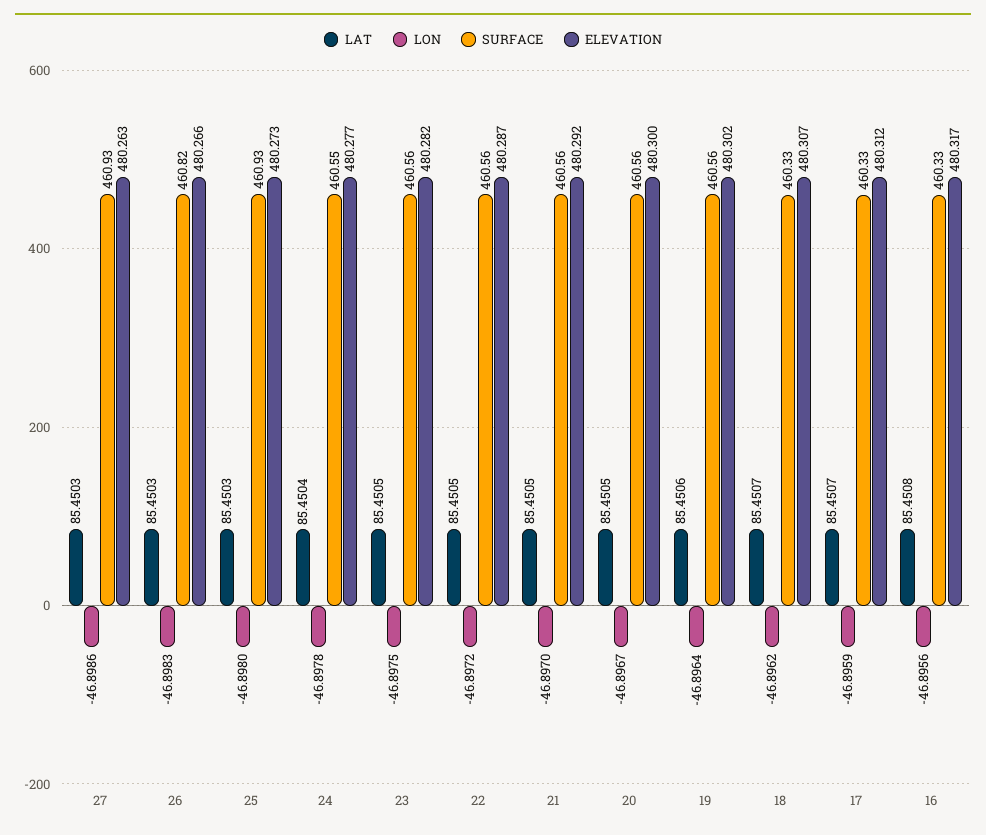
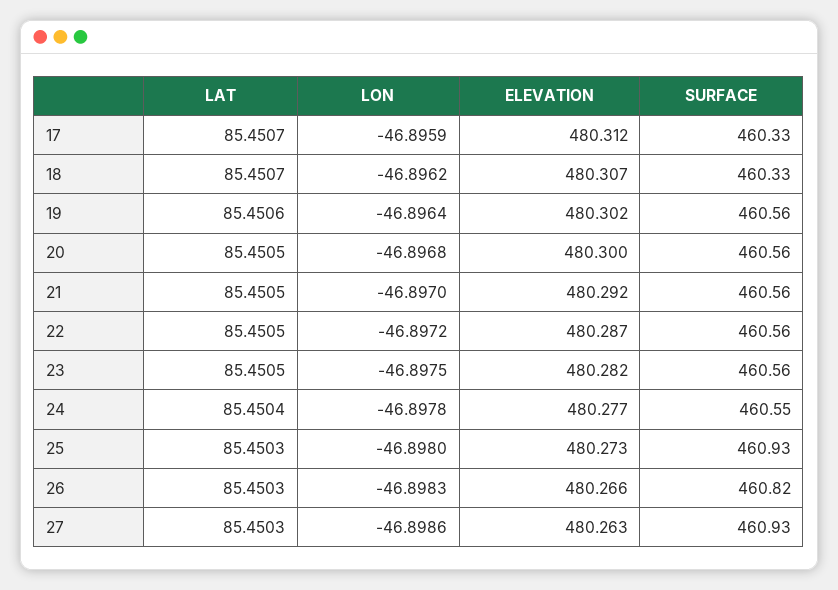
LON, 20: -46.8967 -> -46.8968
LAT, 16: 85.4508 -> none
LON, 16: -46.8956 -> none
SURFACE, 16: 460.33 -> none
ELEVATION, 16: 480.317 -> none

